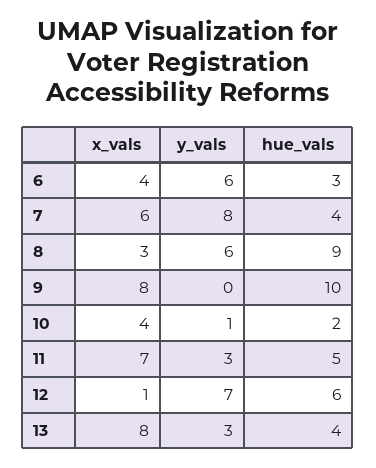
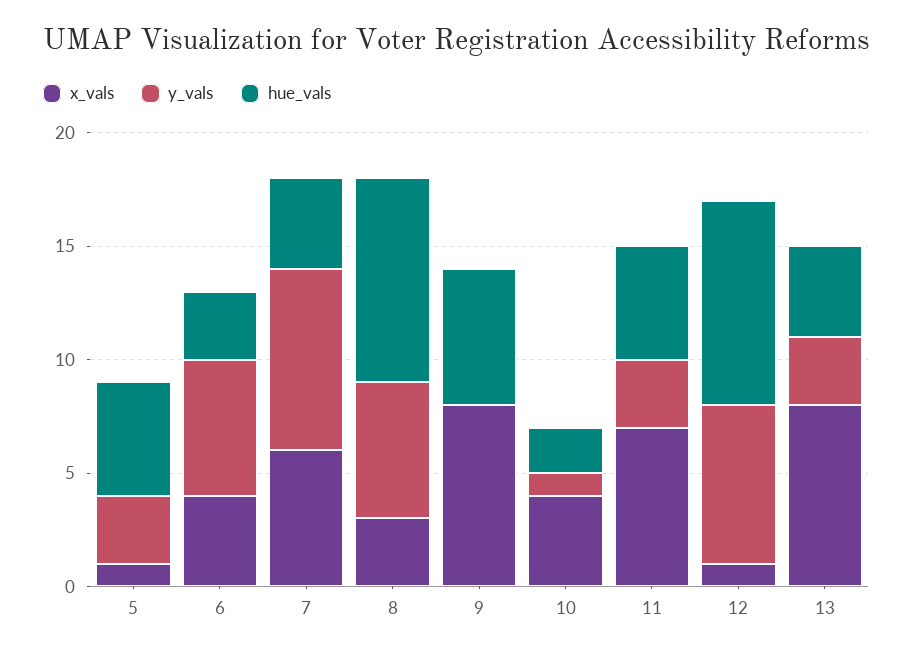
hue_vals, 9: 10 -> 6
hue_vals, 12: 6 -> 9
x_vals, 5: none -> 1
y_vals, 5: none -> 3
hue_vals, 5: none -> 5

